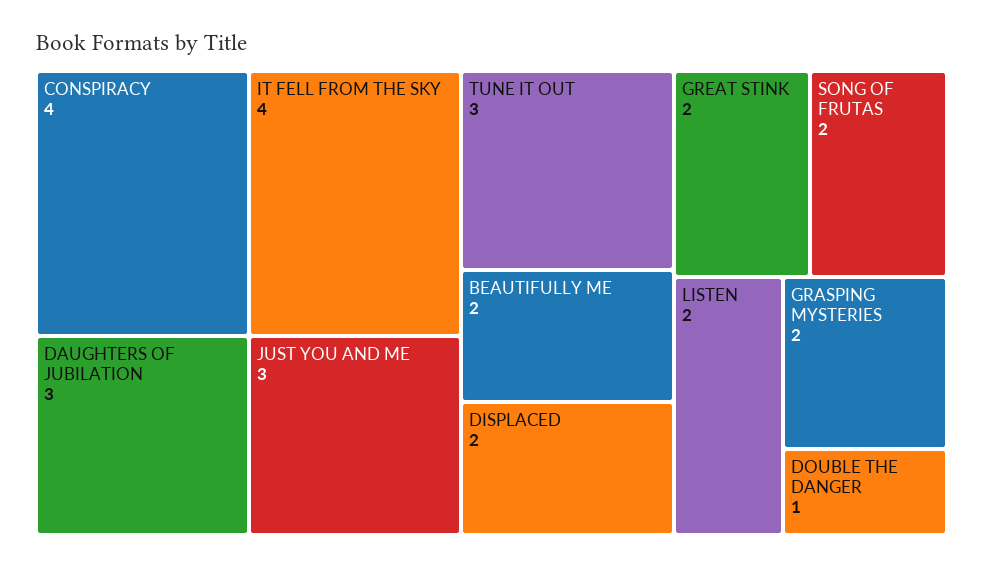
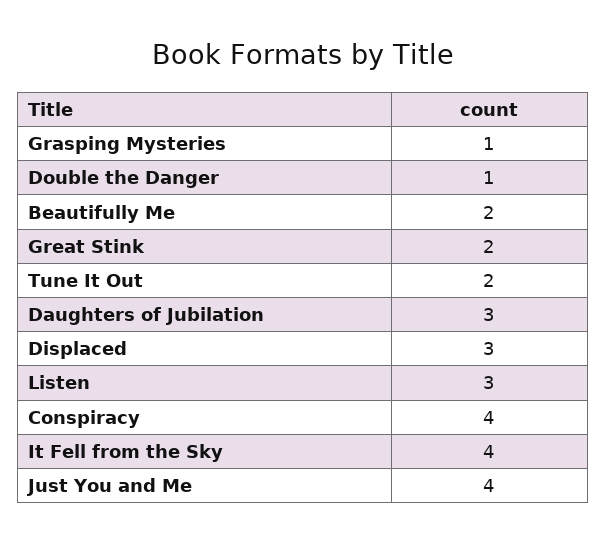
JUST YOU AND ME: 3 -> 4
TUNE IT OUT: 3 -> 2
DISPLACED: 2 -> 3
SONG OF FRUTAS: 2 -> none
LISTEN: 2 -> 3
GRASPING MYSTERIES: 2 -> 1

